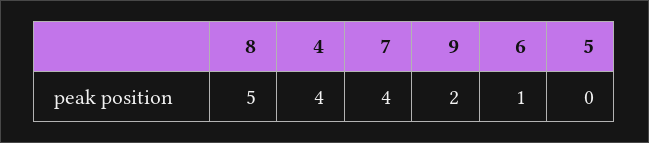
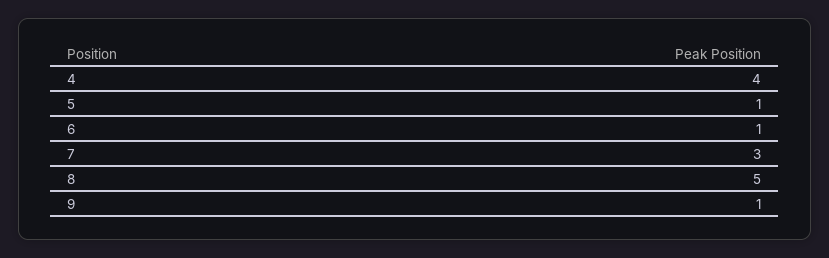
7: 4 -> 3
9: 2 -> 1
5: 0 -> 1

